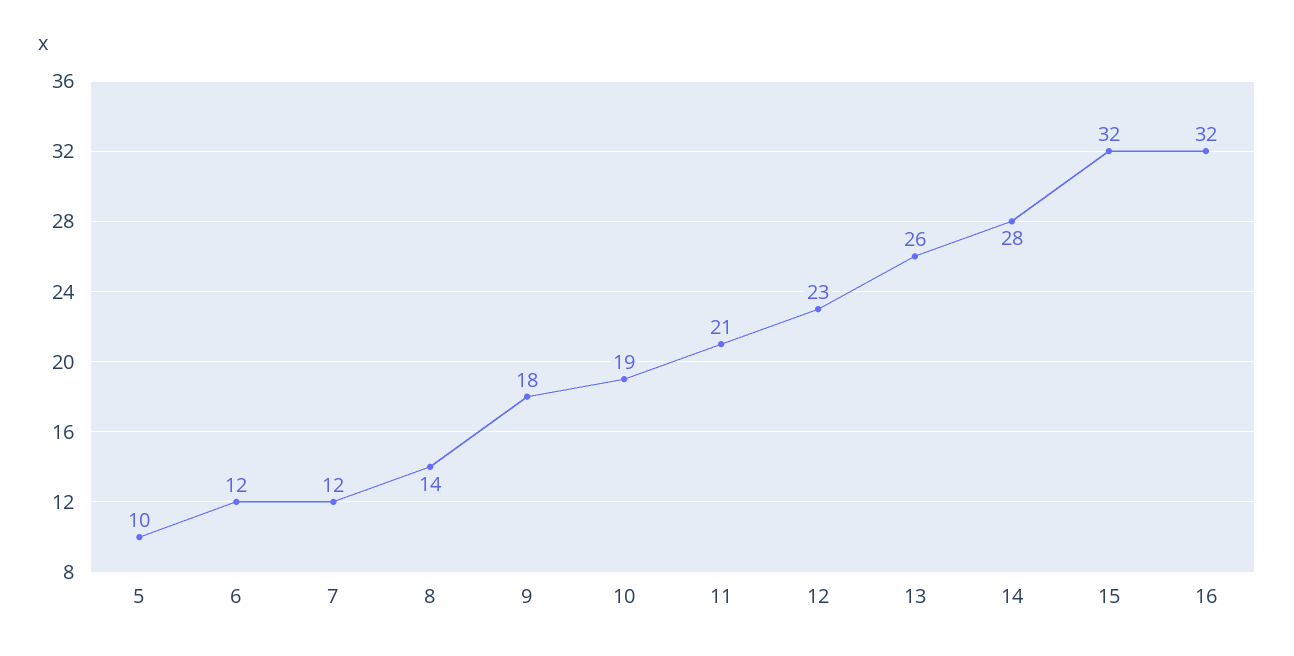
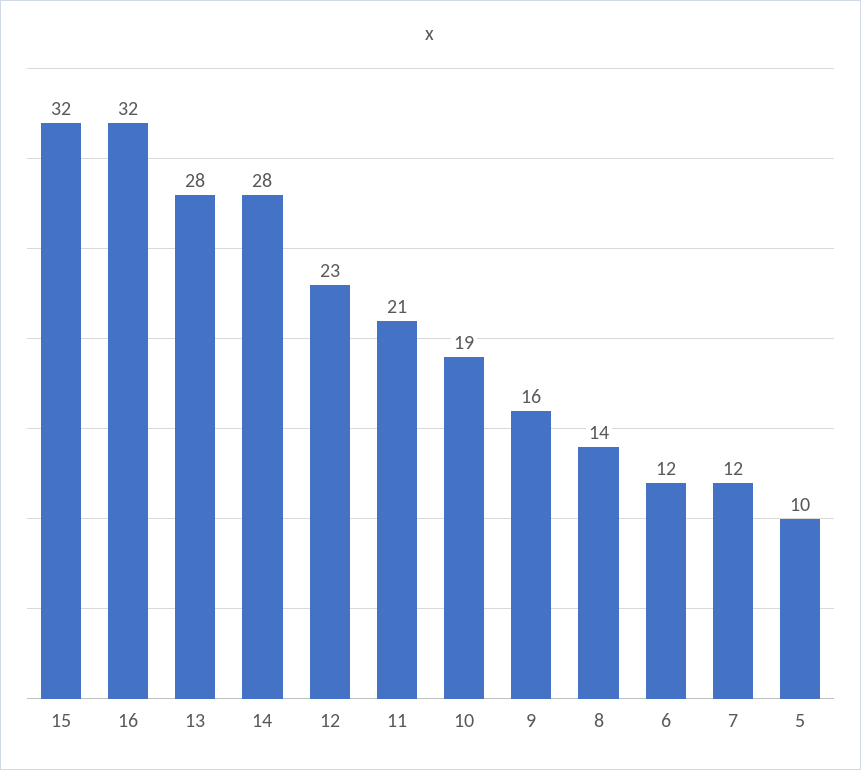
9: 18 -> 16
13: 26 -> 28

